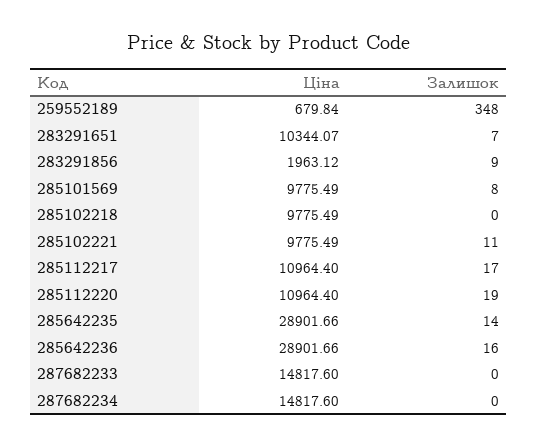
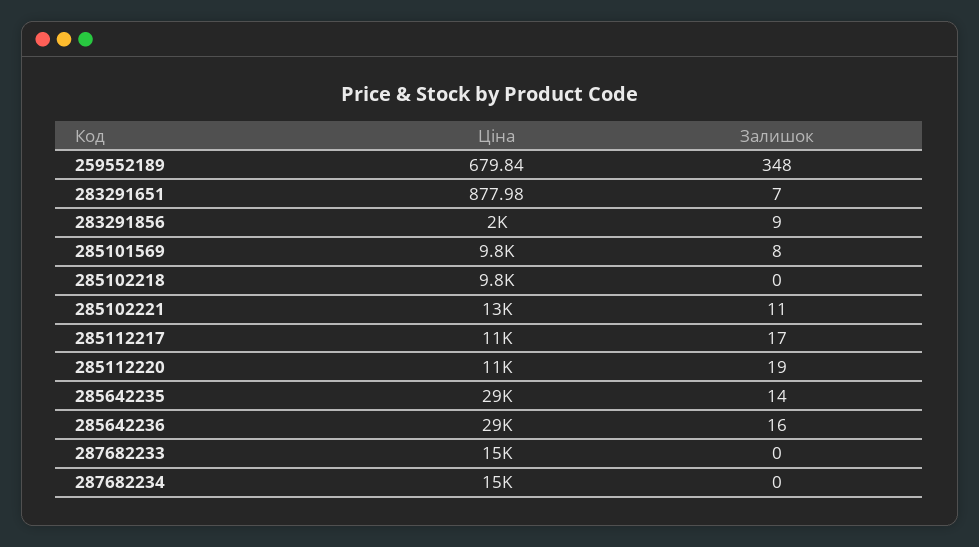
Ціна, 283291651: 10344.07 -> 877.98
Ціна, 285102221: 9775.49 -> 13000

